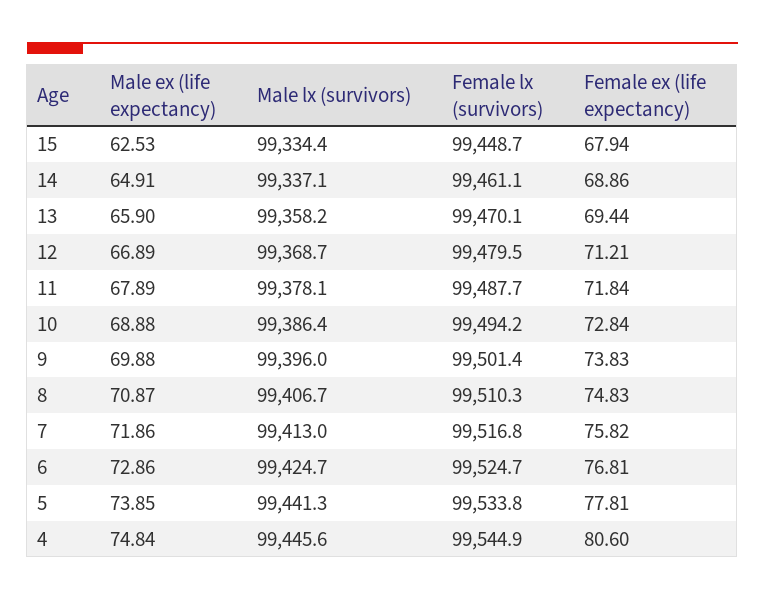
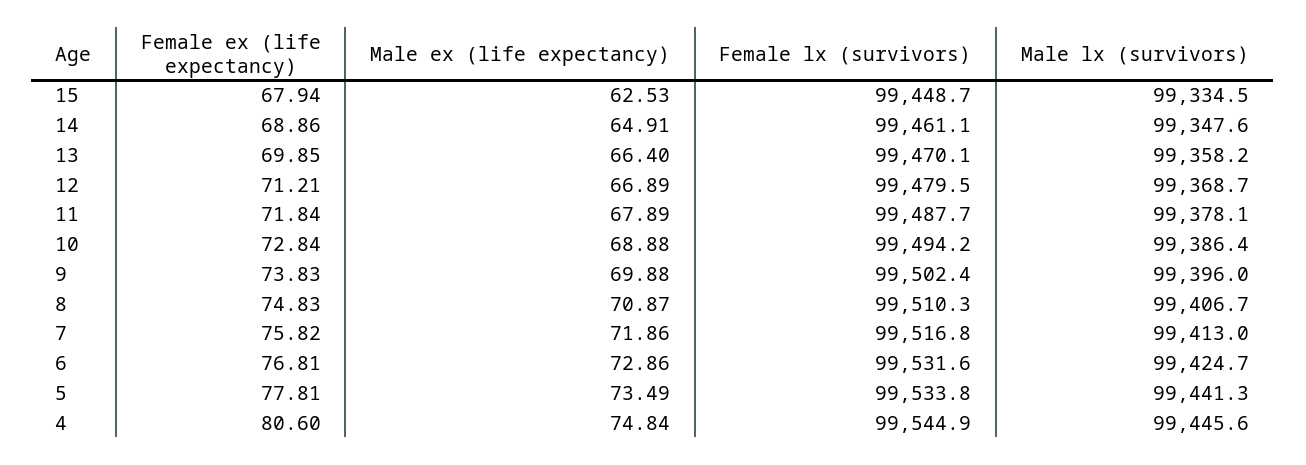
Male lx (survivors), 15: 99334.4 -> 99334.5
Male lx (survivors), 14: 99337.1 -> 99347.6
Male ex (life expectancy), 13: 65.9 -> 66.4
Female ex (life expectancy), 13: 69.44 -> 69.85
Female lx (survivors), 9: 99501.4 -> 99502.4
Female lx (survivors), 6: 99524.7 -> 99531.6
Male ex (life expectancy), 5: 73.85 -> 73.49

